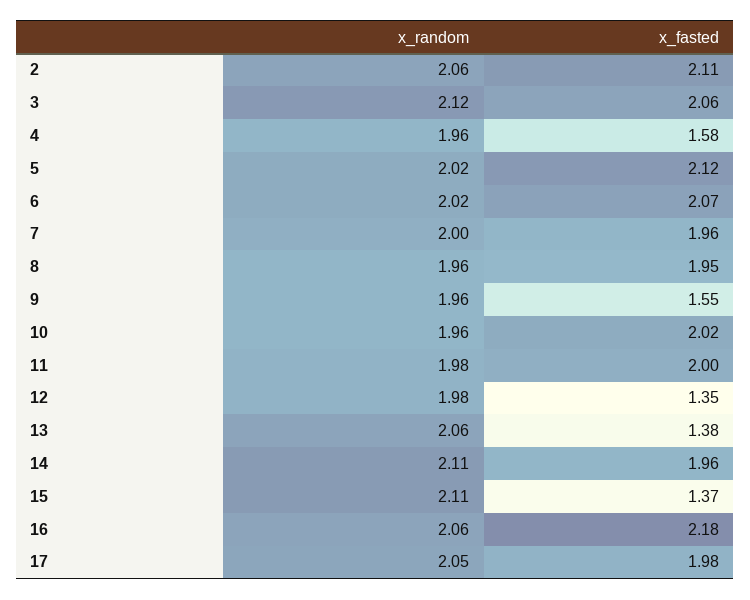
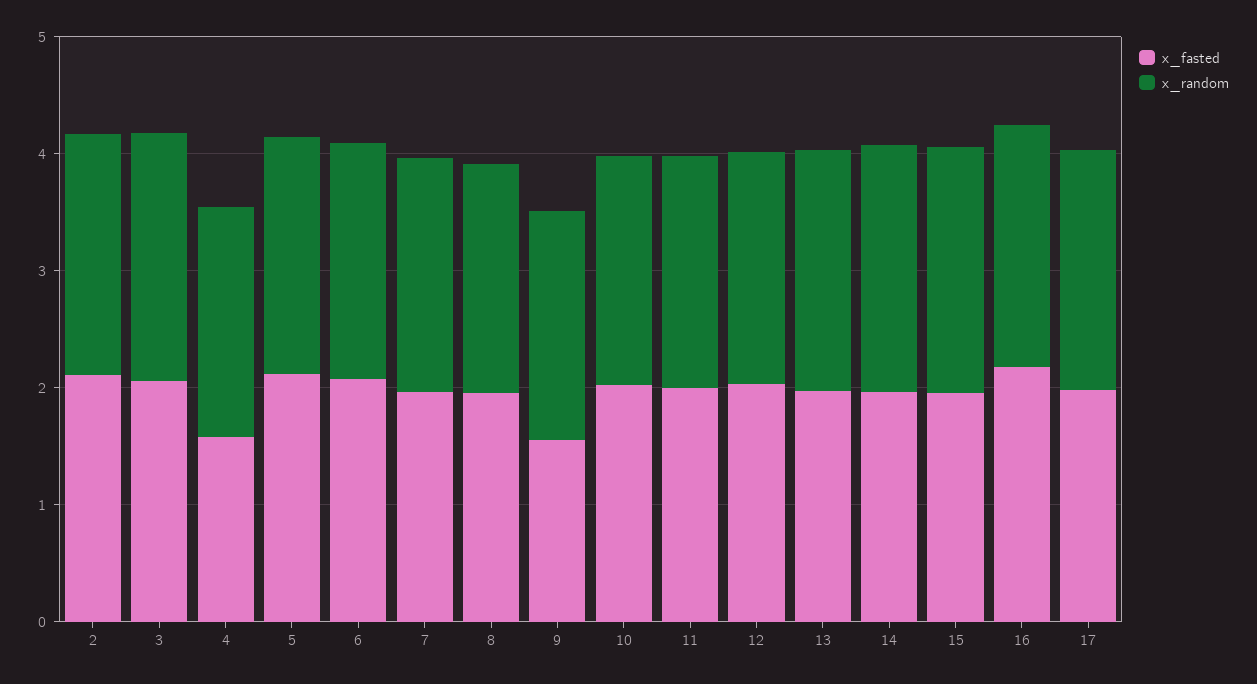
x_fasted, 12: 1.35 -> 2
x_fasted, 13: 1.38 -> 2
x_fasted, 15: 1.37 -> 2

